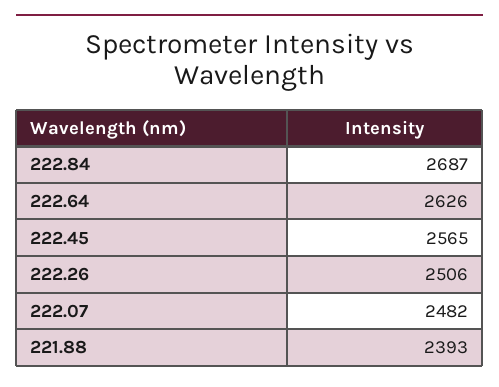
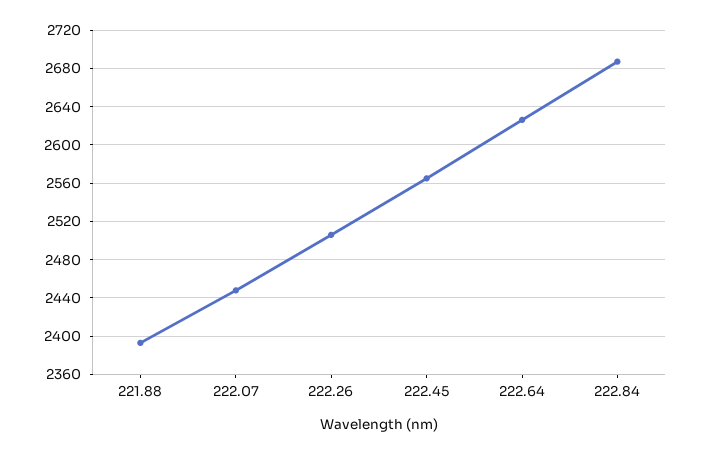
222.07: 2482 -> 2450

